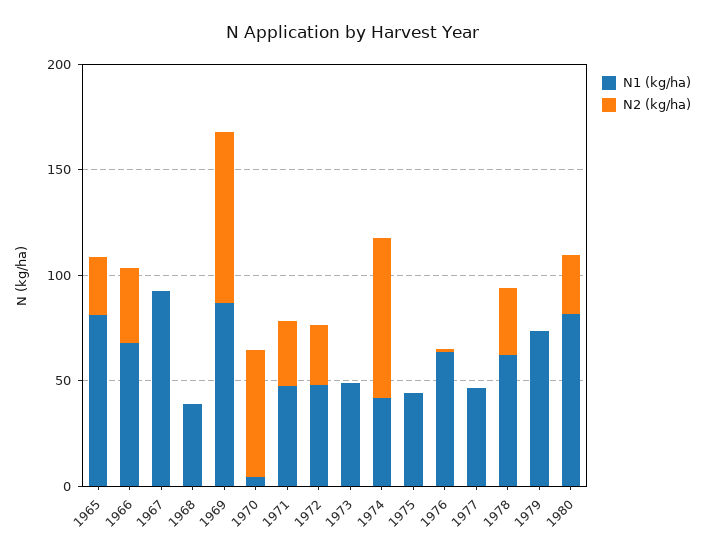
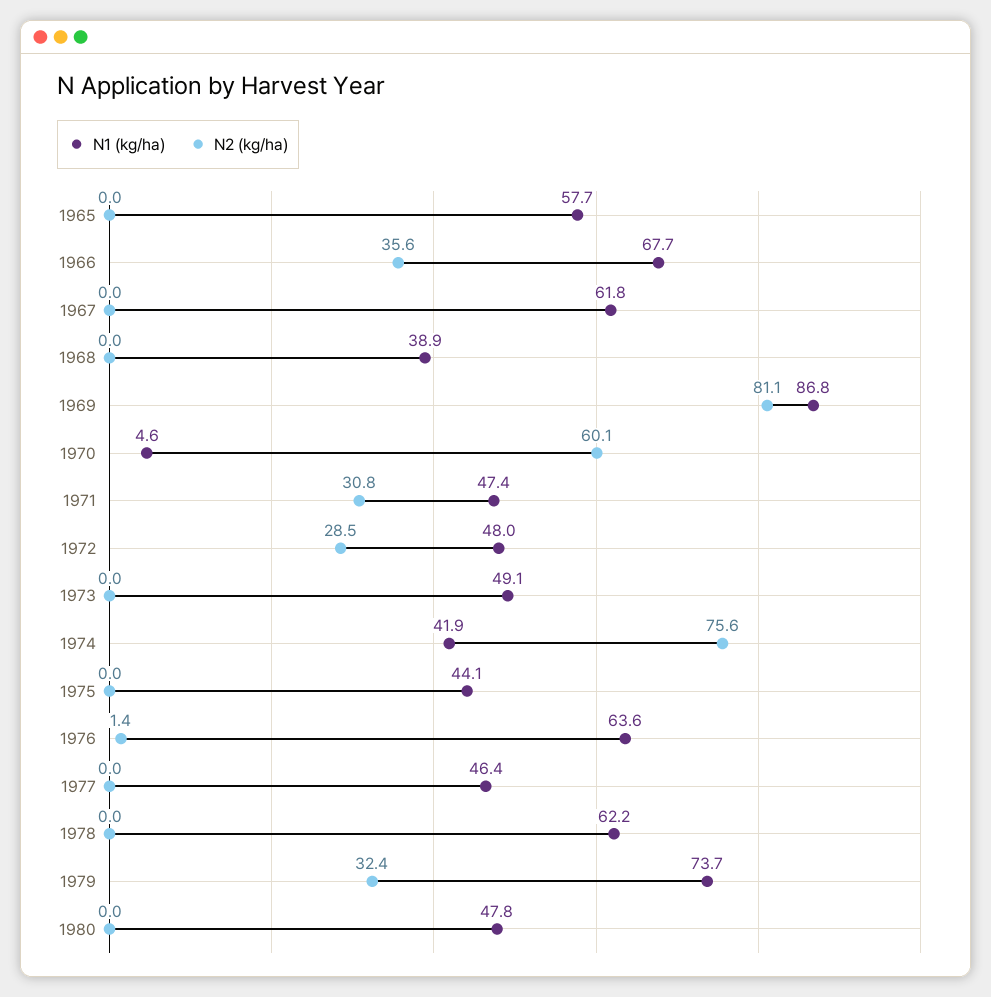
N1 (kg/ha), 1965: 80 -> 57.7
N2 (kg/ha), 1965: 30 -> 0
N1 (kg/ha), 1967: 90 -> 61.8
N2 (kg/ha), 1978: 30 -> 0
N2 (kg/ha), 1979: 0 -> 32.4
N1 (kg/ha), 1980: 80 -> 47.8
N2 (kg/ha), 1980: 30 -> 0

